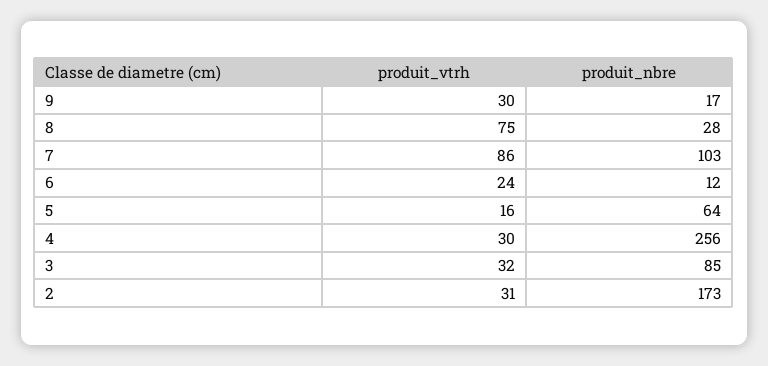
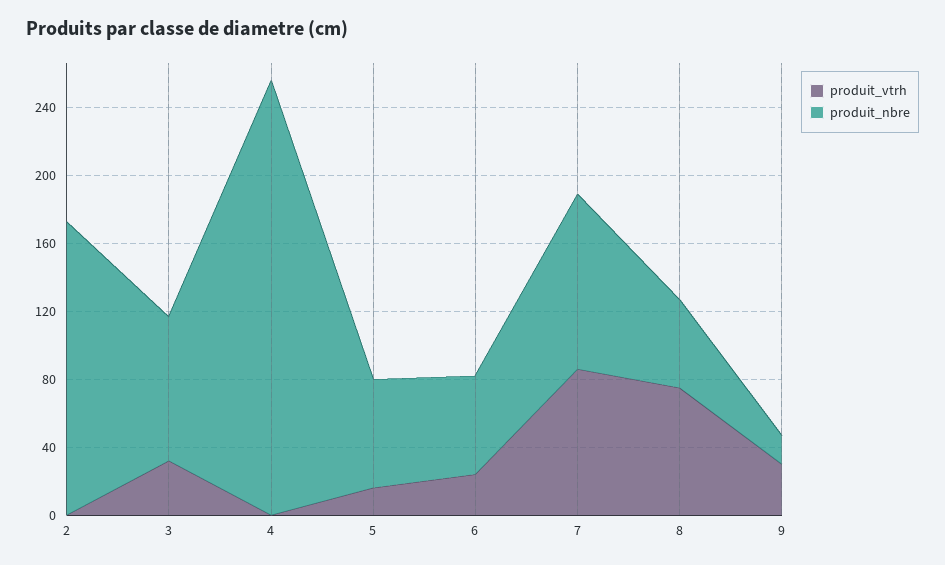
produit_nbre, 8: 28 -> 50
produit_nbre, 6: 12 -> 60
produit_vtrh, 4: 30 -> 0
produit_vtrh, 2: 31 -> 0

